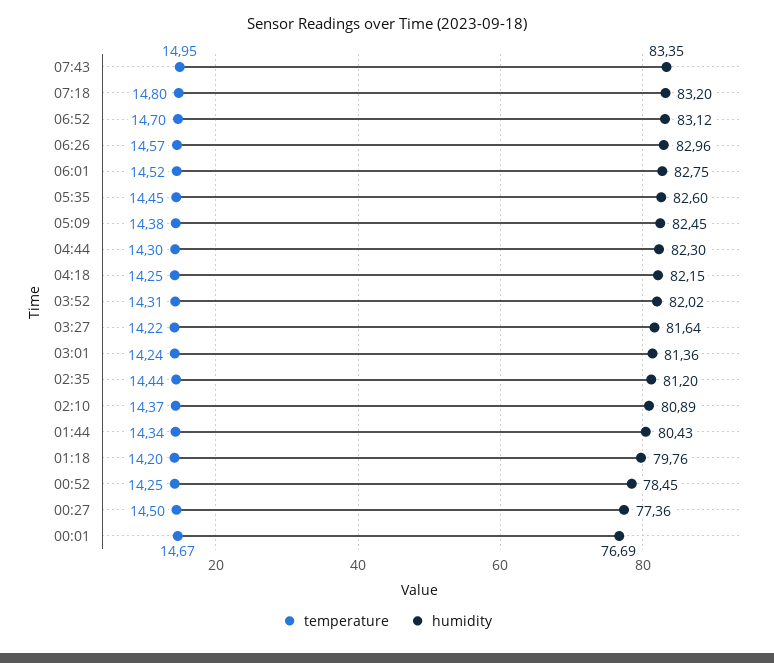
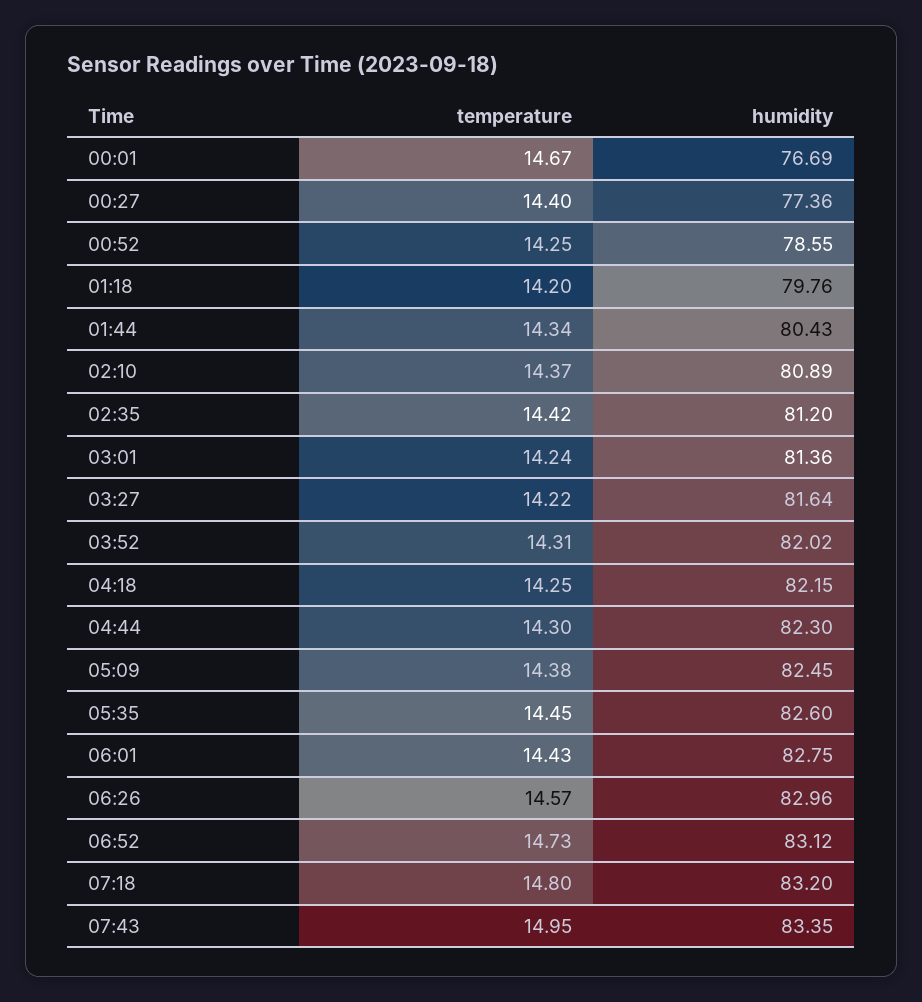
temperature, 06:52: 14.7 -> 14.73
temperature, 06:01: 14.52 -> 14.43
temperature, 02:35: 14.44 -> 14.42
humidity, 00:52: 78.45 -> 78.55
temperature, 00:27: 14.5 -> 14.4

